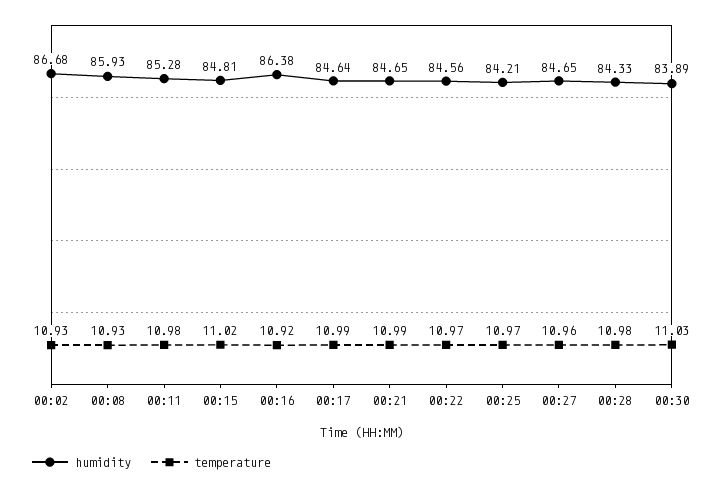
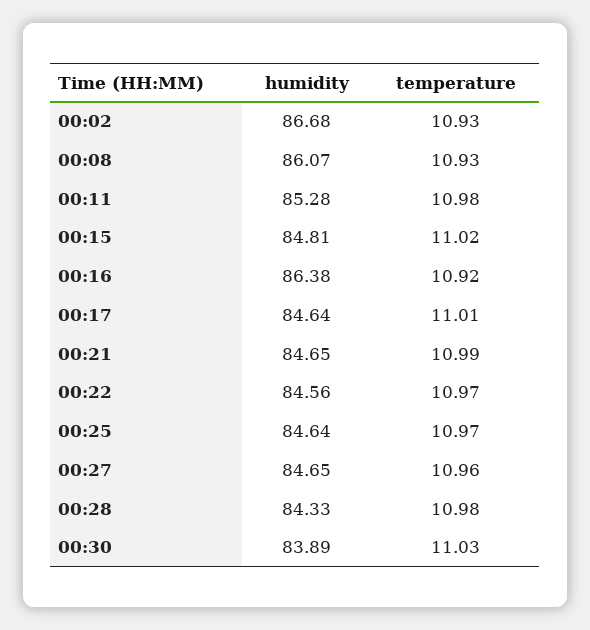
humidity, 00:08: 85.93 -> 86.07
temperature, 00:17: 10.99 -> 11.01
humidity, 00:25: 84.21 -> 84.64

